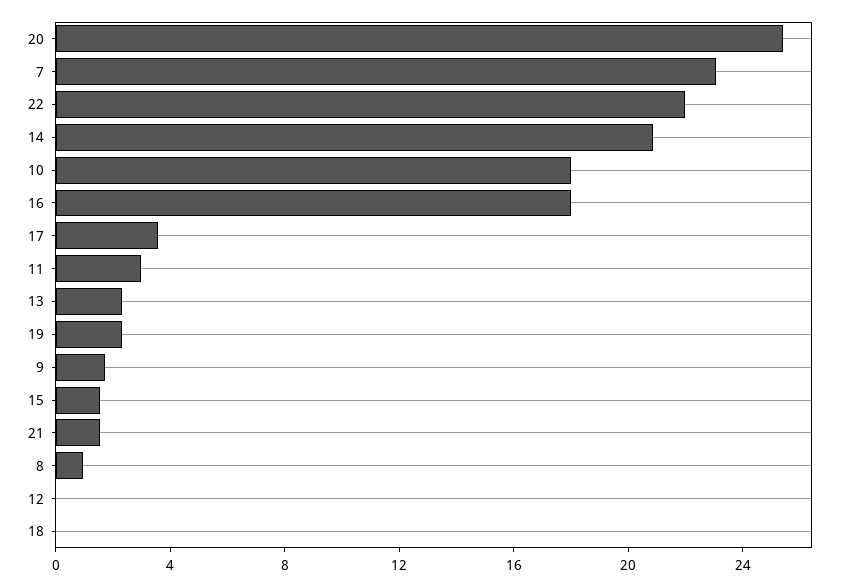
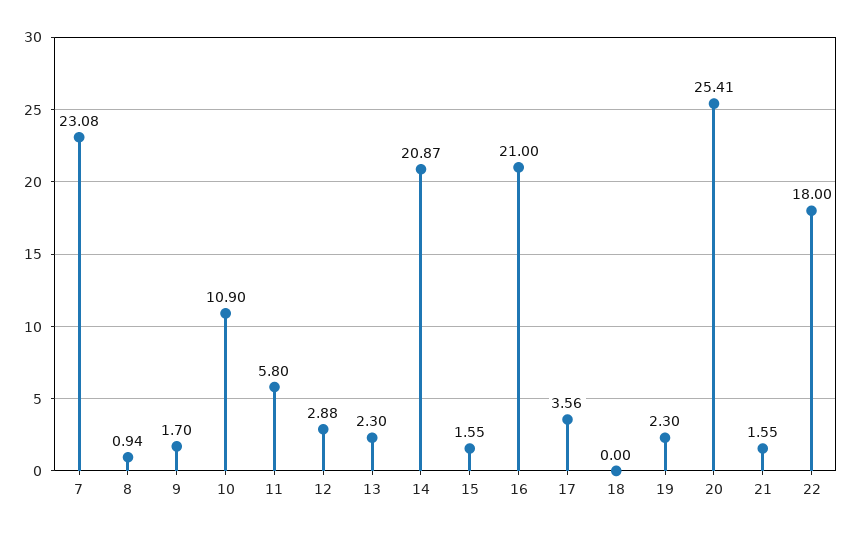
22: 22 -> 18
10: 18 -> 10.9
16: 18 -> 21
11: 3 -> 5.8
12: 0 -> 2.88

